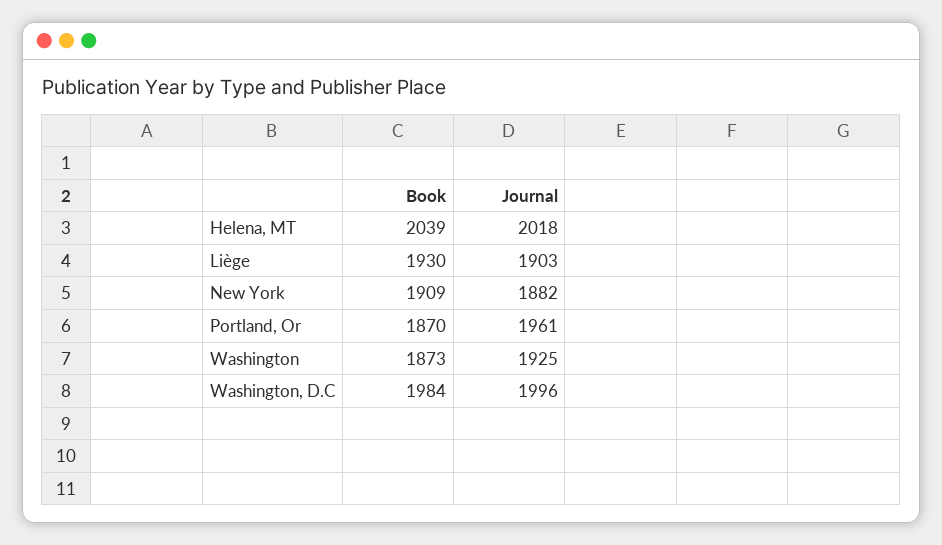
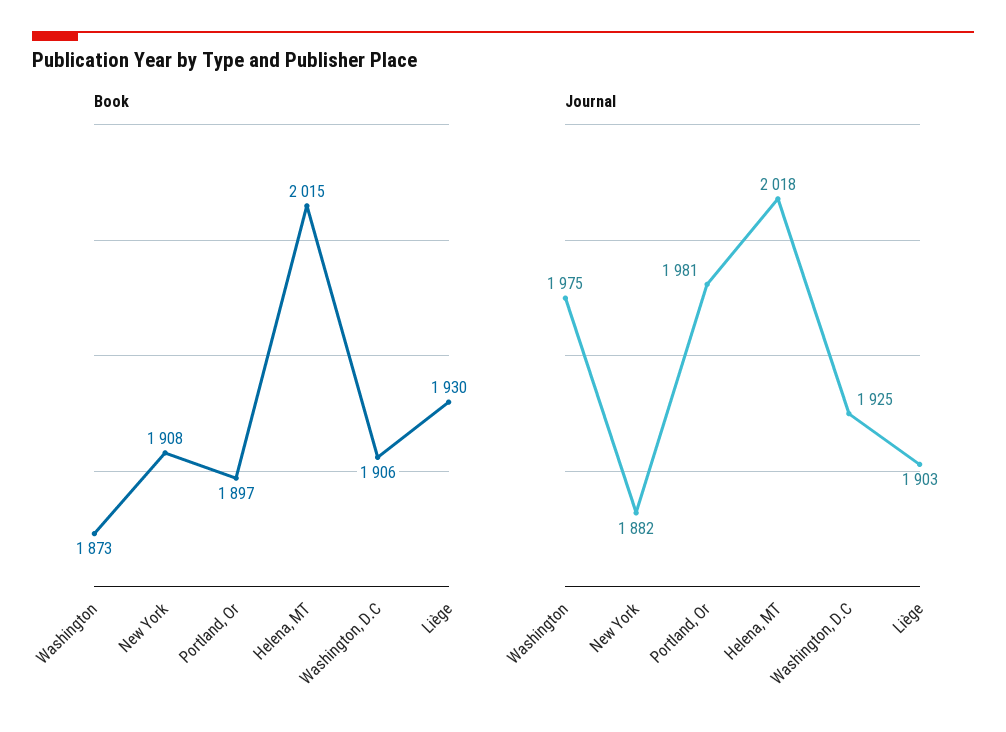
Book, Helena, MT: 2039 -> 2015
Book, New York: 1909 -> 1908
Book, Portland, Or: 1870 -> 1897
Journal, Portland, Or: 1961 -> 1981
Journal, Washington: 1925 -> 1975
Book, Washington, D.C: 1984 -> 1906
Journal, Washington, D.C: 1996 -> 1925

